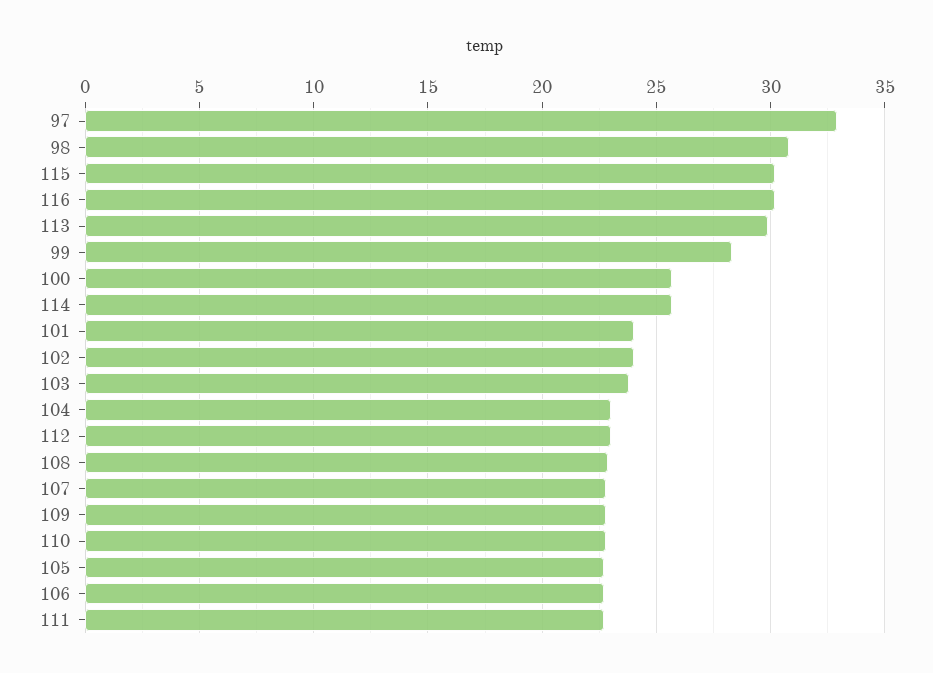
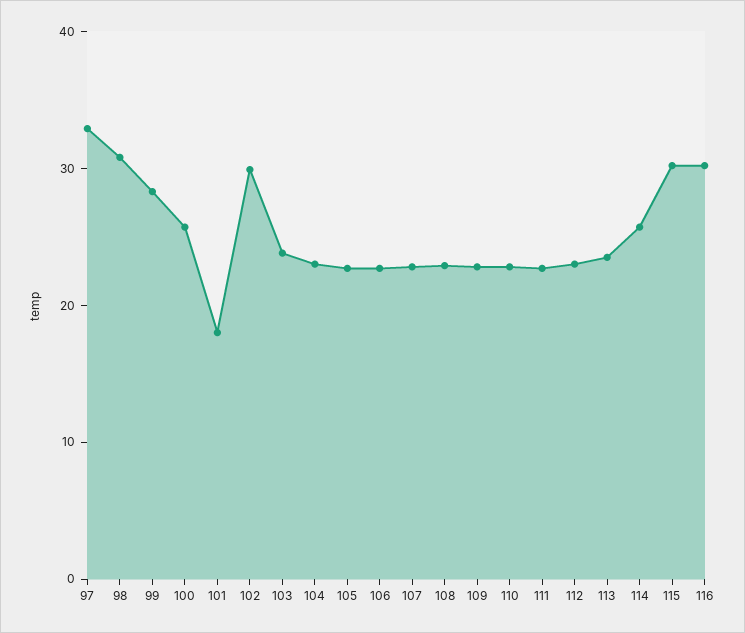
113: 30 -> 24
101: 24 -> 18
102: 24 -> 30

